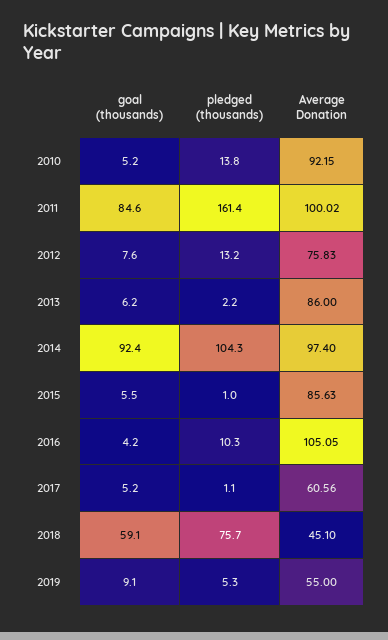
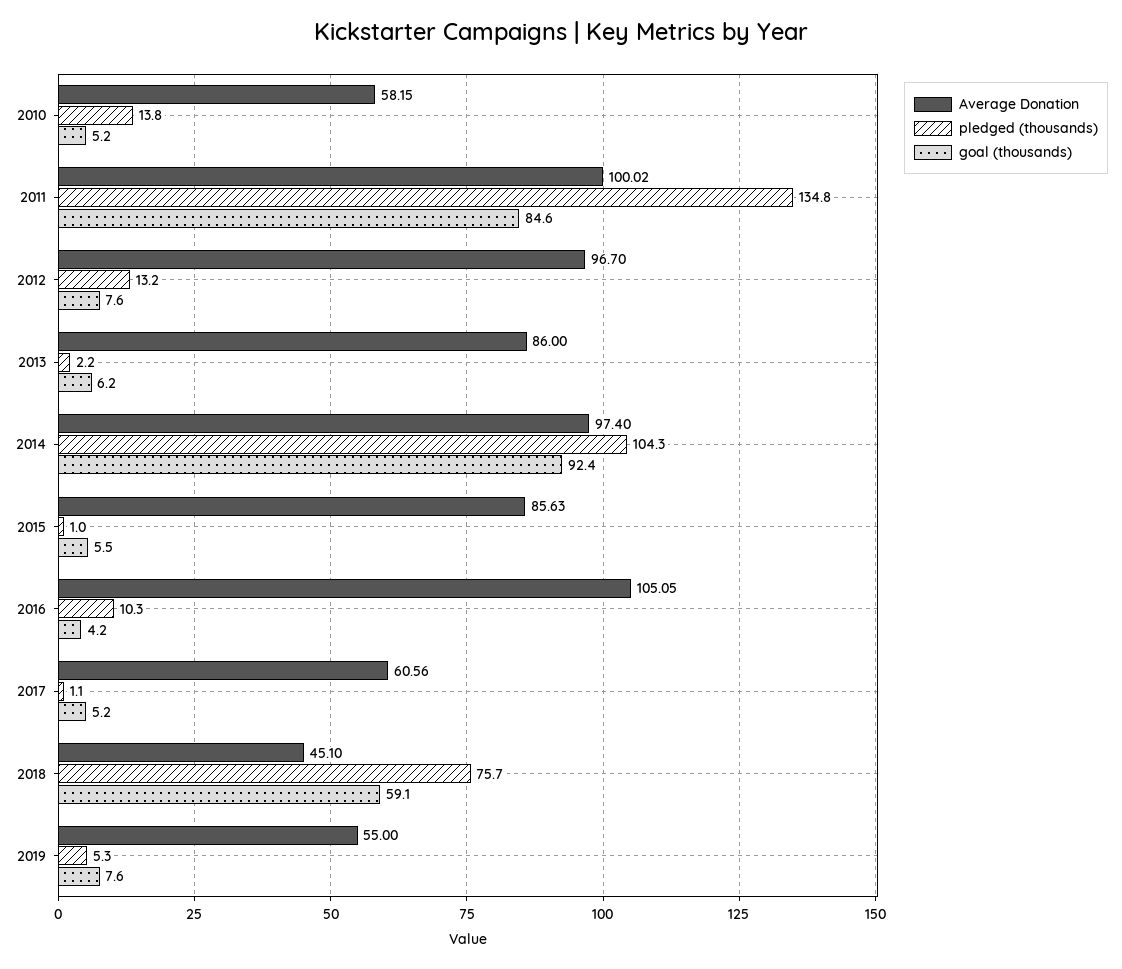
Average Donation, 2010: 92.15 -> 58.15
pledged (thousands), 2011: 161.4 -> 134.8
Average Donation, 2012: 75.83 -> 96.7
goal (thousands), 2019: 9.1 -> 7.6

